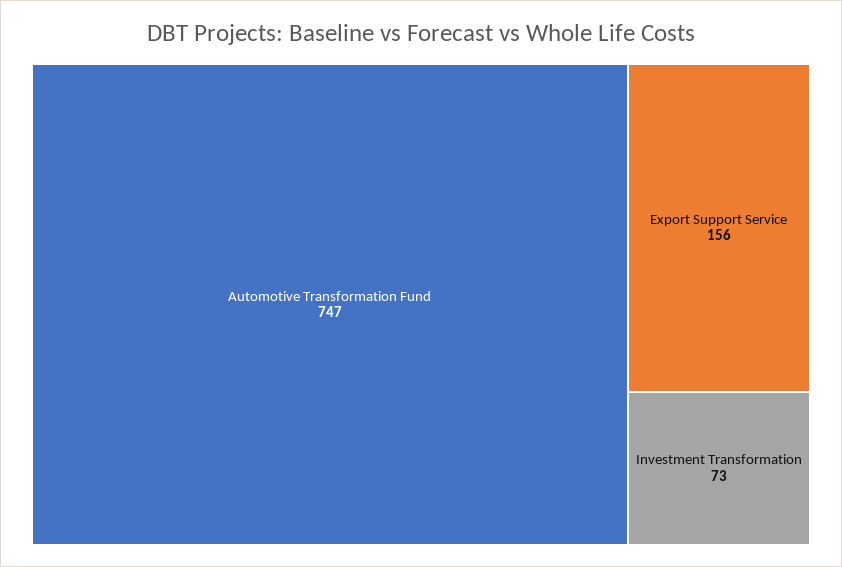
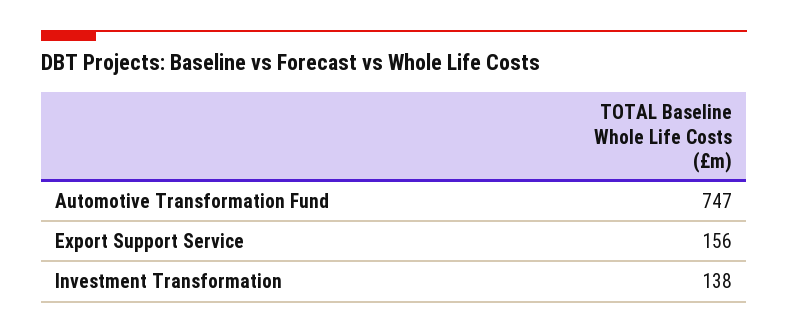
Investment Transformation: 73 -> 138

